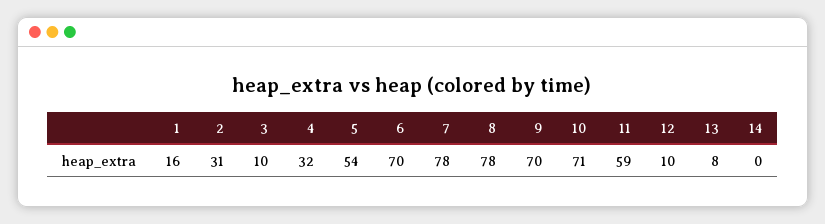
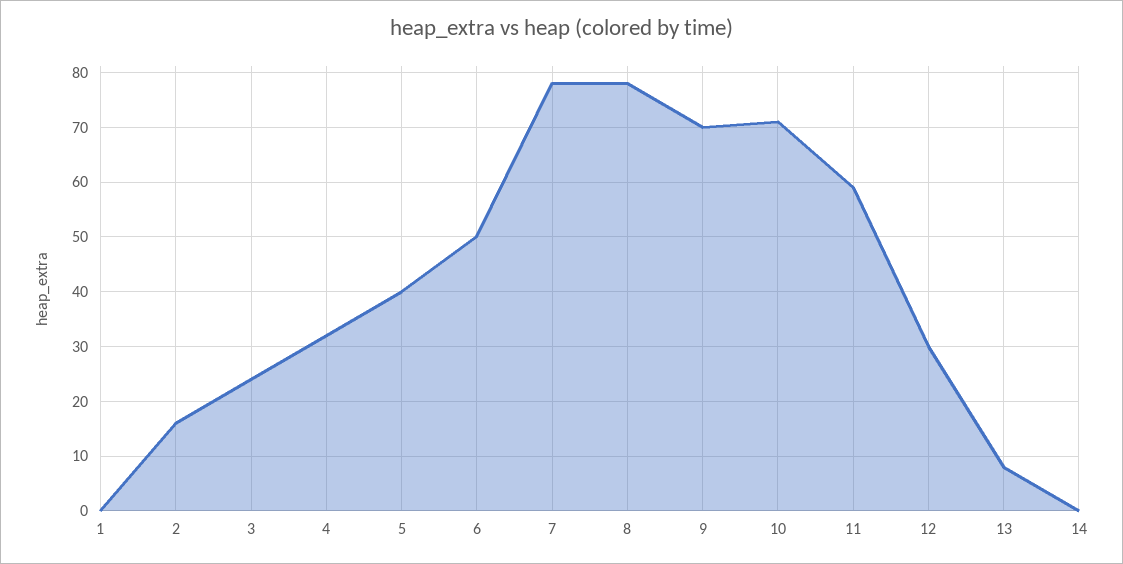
1: 16 -> 0
2: 31 -> 15
3: 10 -> 25
5: 54 -> 40
6: 70 -> 50
12: 10 -> 30

